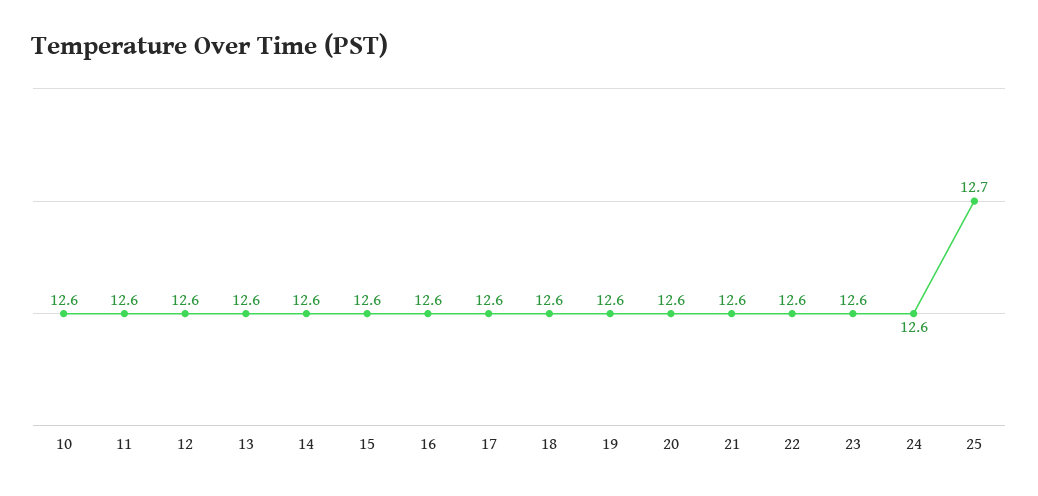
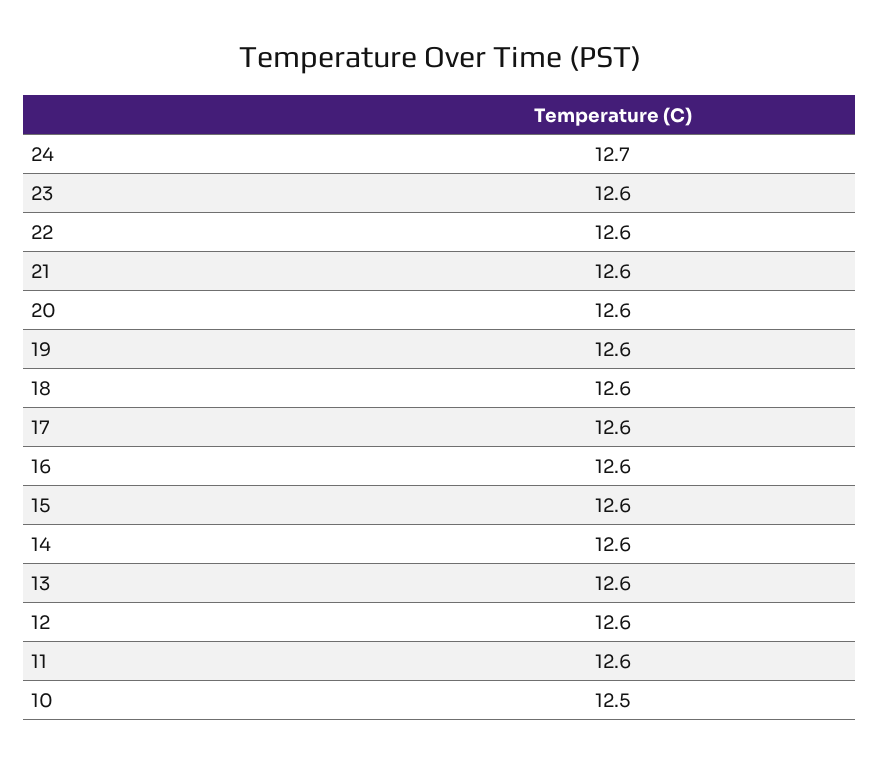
10: 12.6 -> 12.5
24: 12.6 -> 12.7
25: 12.7 -> none

